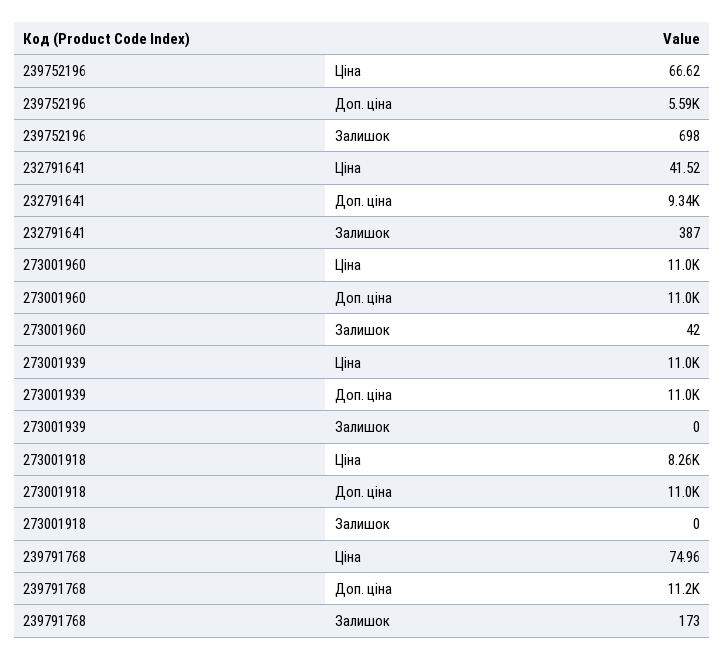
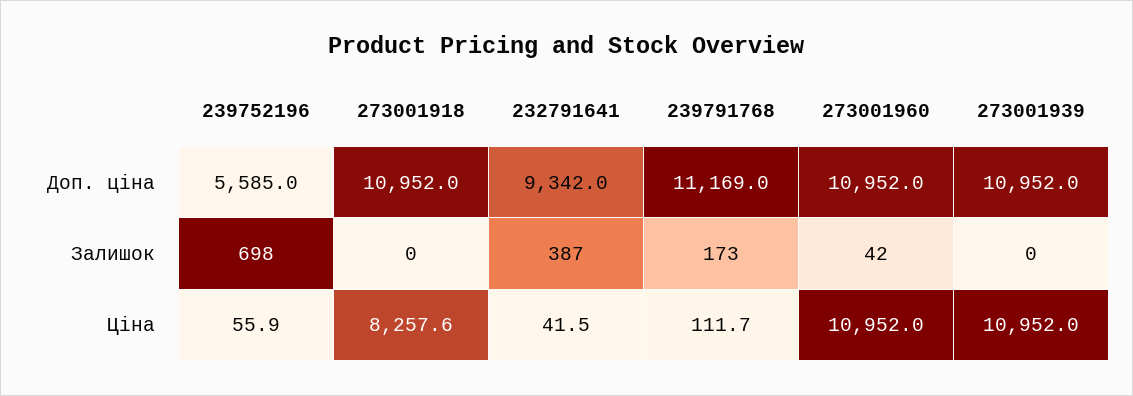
239752196, Ціна: 66.62 -> 55.9
239791768, Ціна: 74.96 -> 111.7

